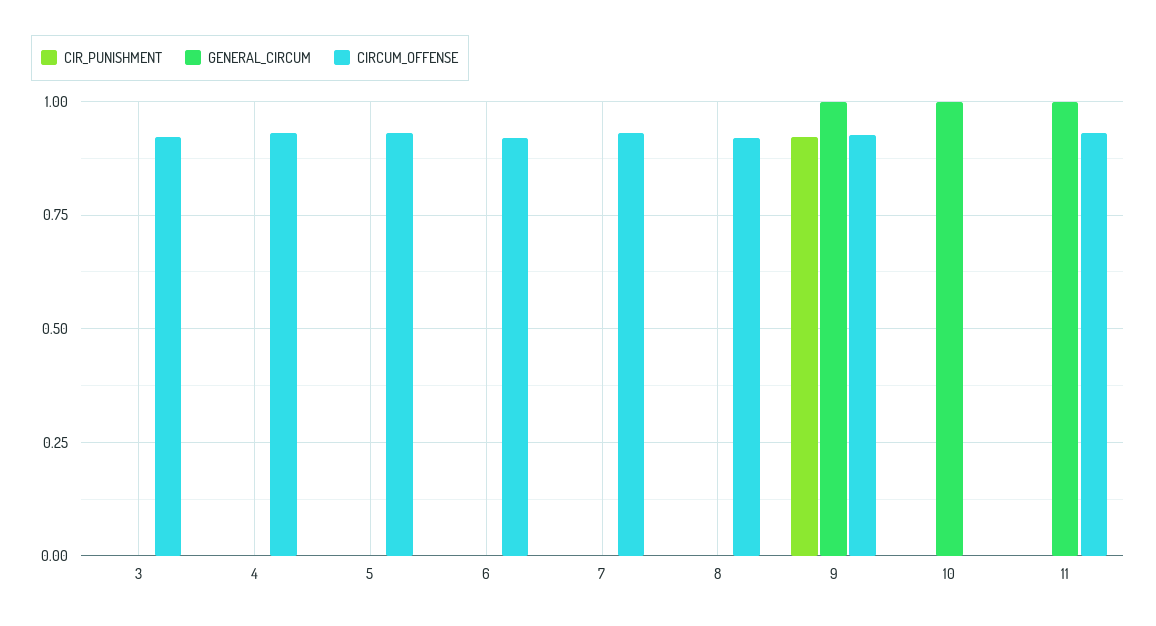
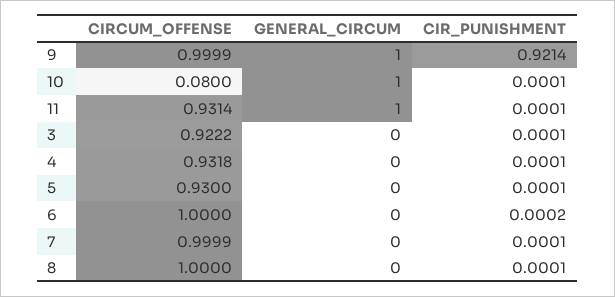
CIRCUM_OFFENSE, 6: 0.925 -> 1
CIRCUM_OFFENSE, 7: 0.925 -> 0.9999
CIRCUM_OFFENSE, 8: 0.925 -> 1
CIRCUM_OFFENSE, 9: 0.925 -> 0.9999
CIRCUM_OFFENSE, 10: 0 -> 0.08

